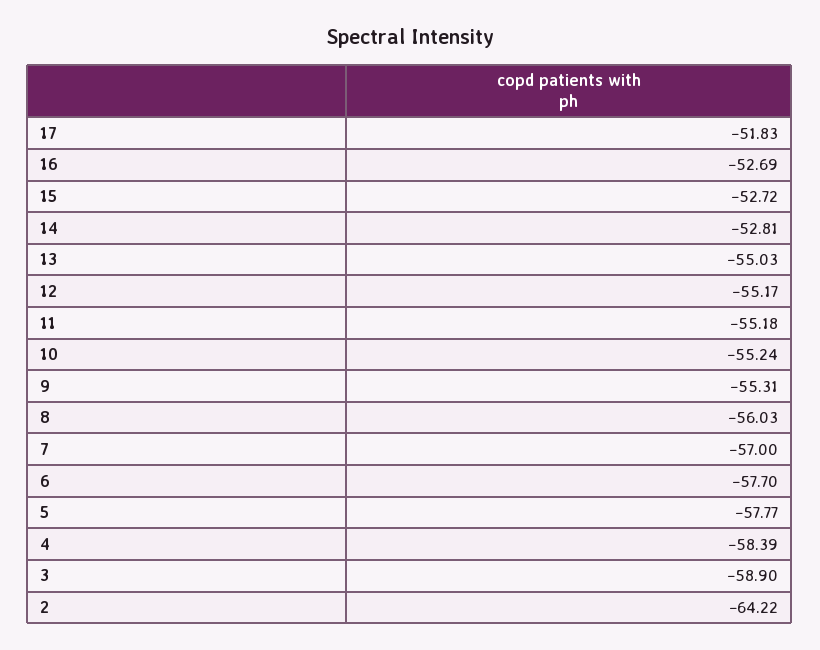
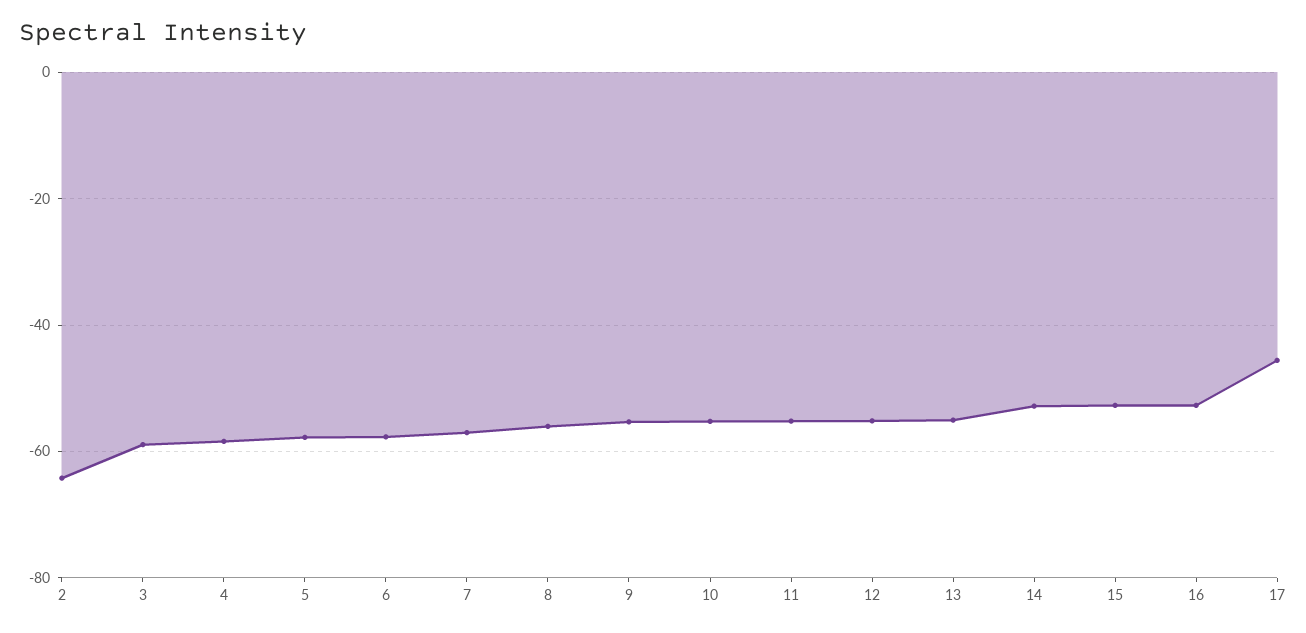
17: -51.83 -> -46

